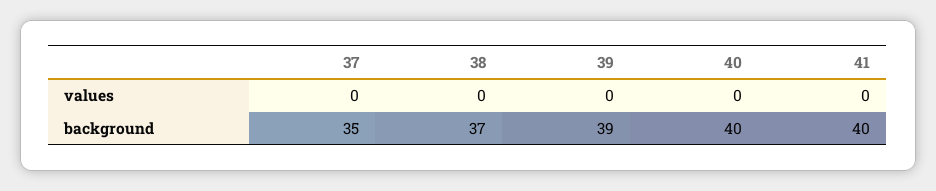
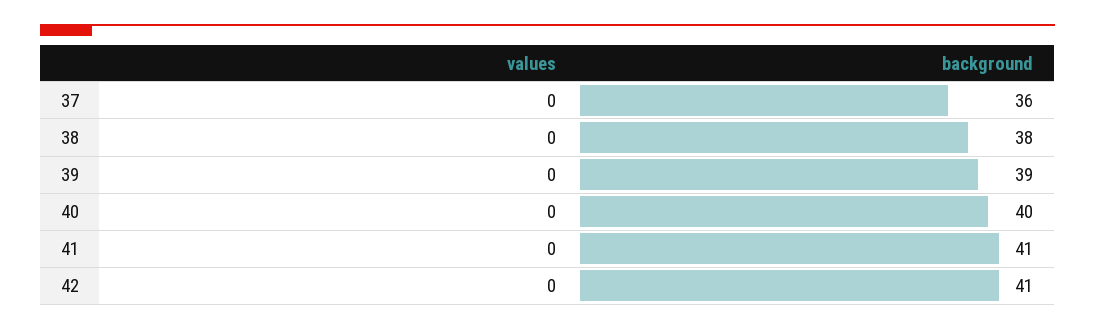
37, background: 35 -> 36
38, background: 37 -> 38
41, background: 40 -> 41
42, values: none -> 0
42, background: none -> 41

